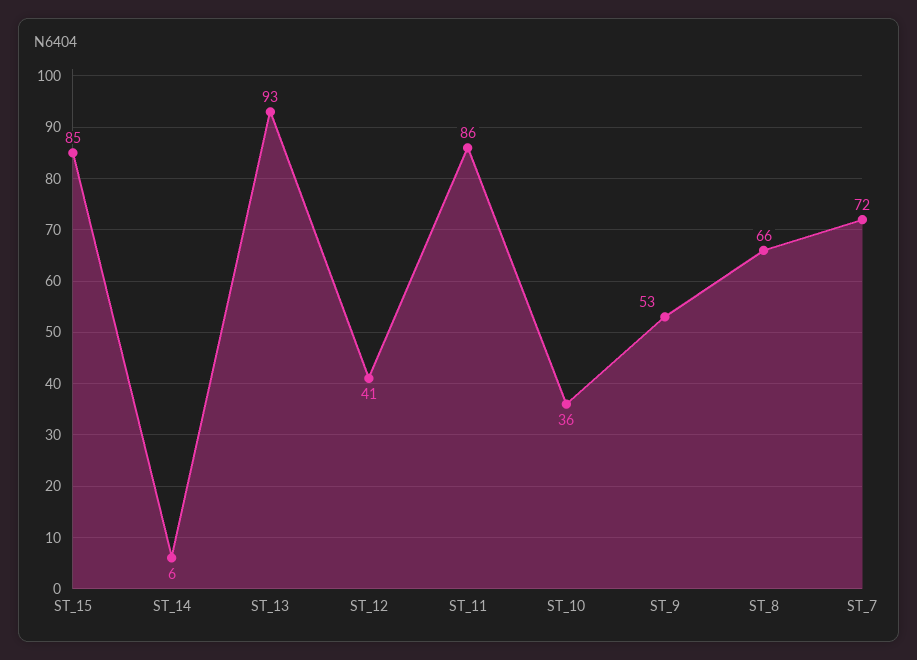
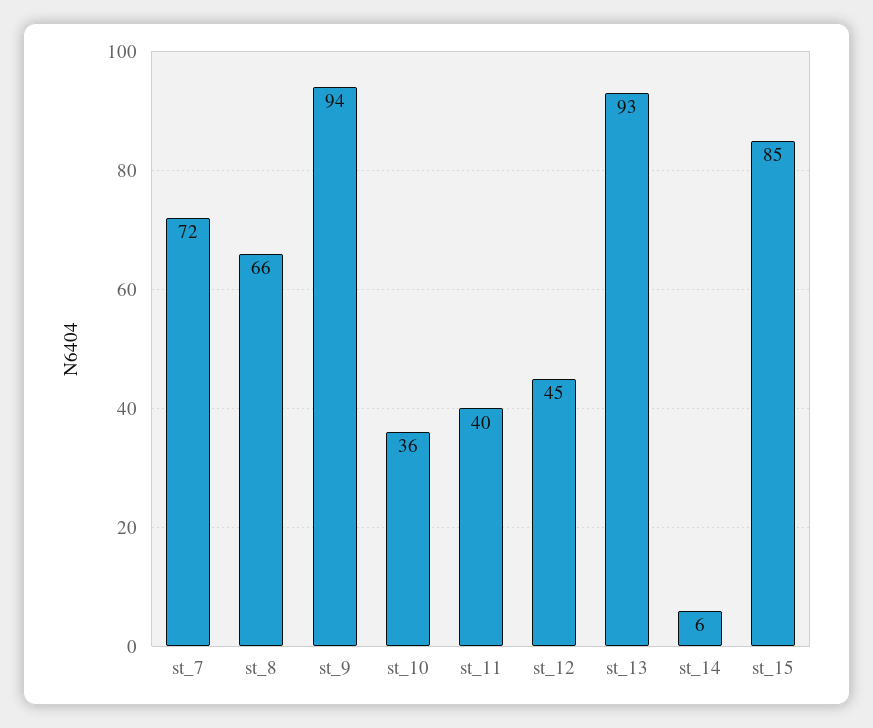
ST_12: 41 -> 45
ST_11: 86 -> 40
ST_9: 53 -> 94

